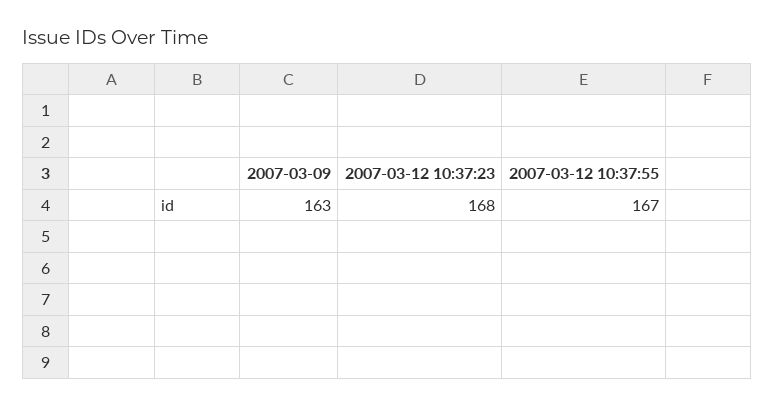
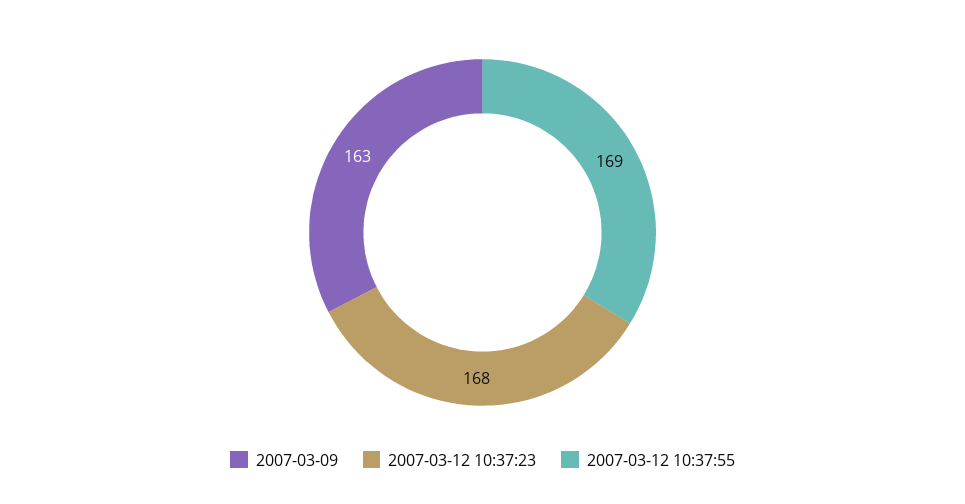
2007-03-12 10:37:55: 167 -> 169

